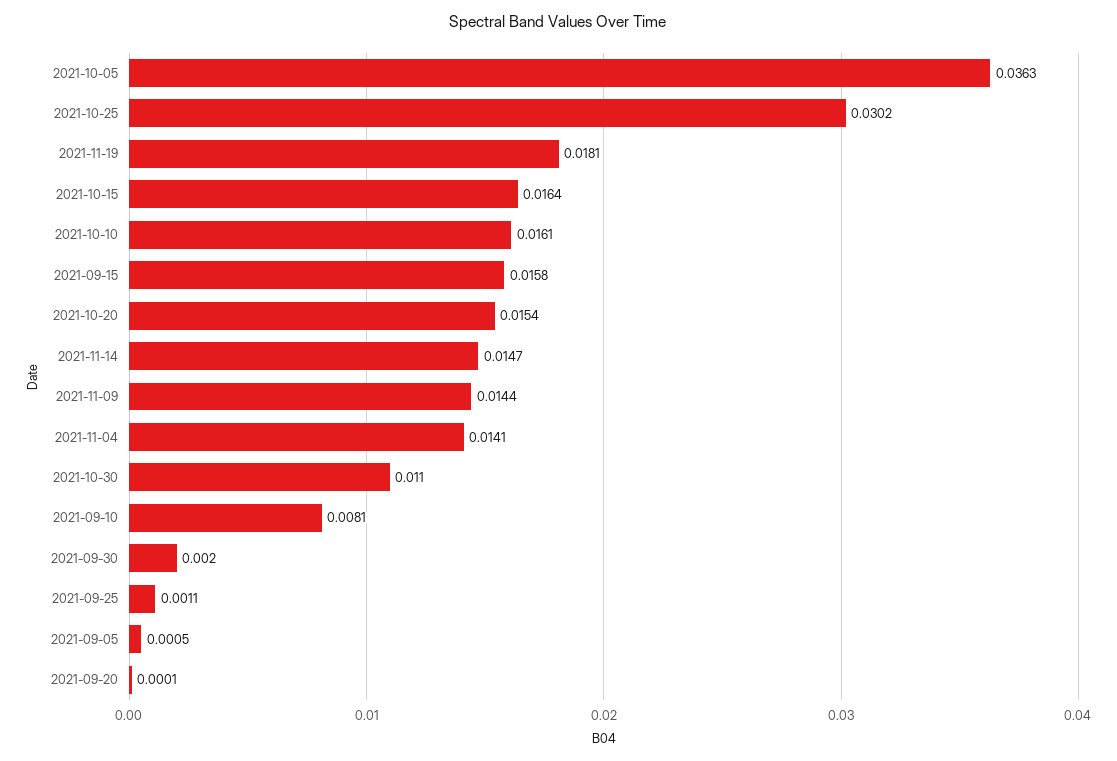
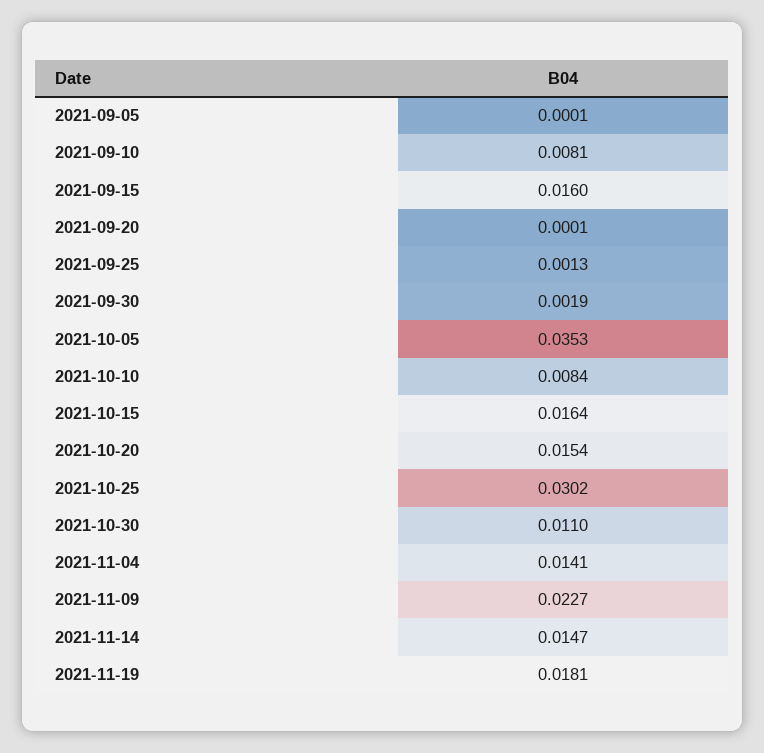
2021-10-05: 0.0363 -> 0.0353
2021-10-10: 0.0161 -> 0.0084
2021-09-15: 0.0158 -> 0.016
2021-11-09: 0.0144 -> 0.0227
2021-09-30: 0.002 -> 0.0019
2021-09-25: 0.0011 -> 0.0013
2021-09-05: 0.0005 -> 0.0001

